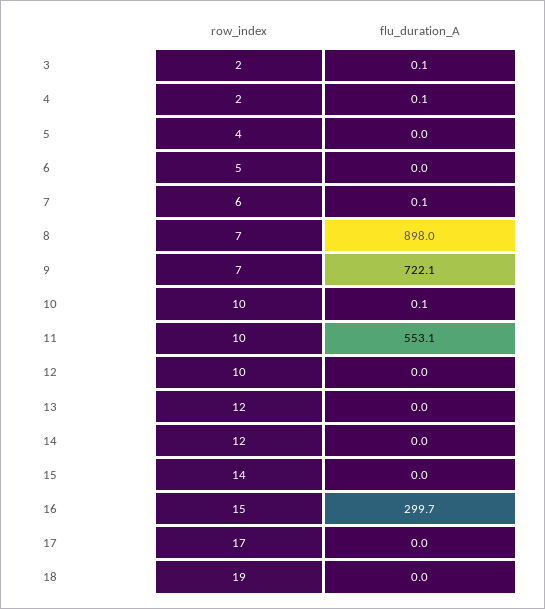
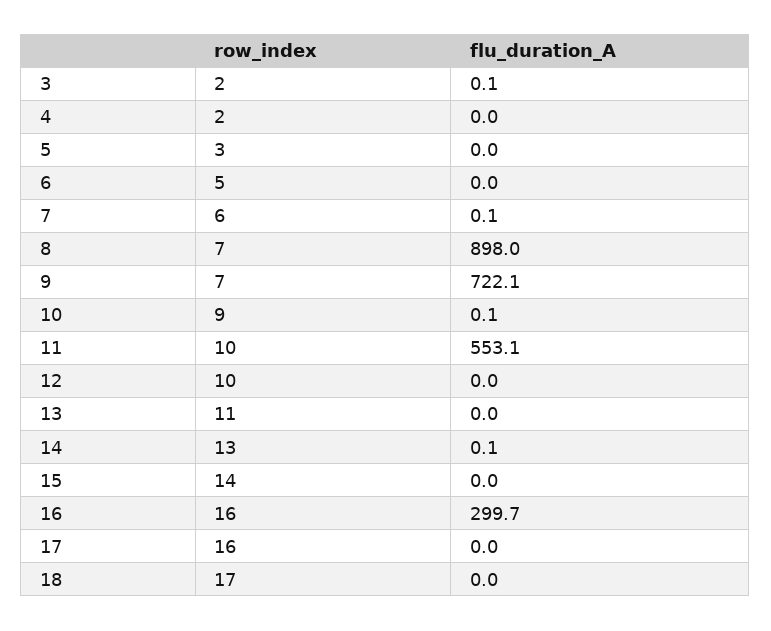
flu_duration_A, 4: 0.1 -> 0
row_index, 5: 4 -> 3
row_index, 10: 10 -> 9
row_index, 13: 12 -> 11
row_index, 14: 12 -> 13
flu_duration_A, 14: 0 -> 0.1
row_index, 16: 15 -> 16
row_index, 17: 17 -> 16
row_index, 18: 19 -> 17

